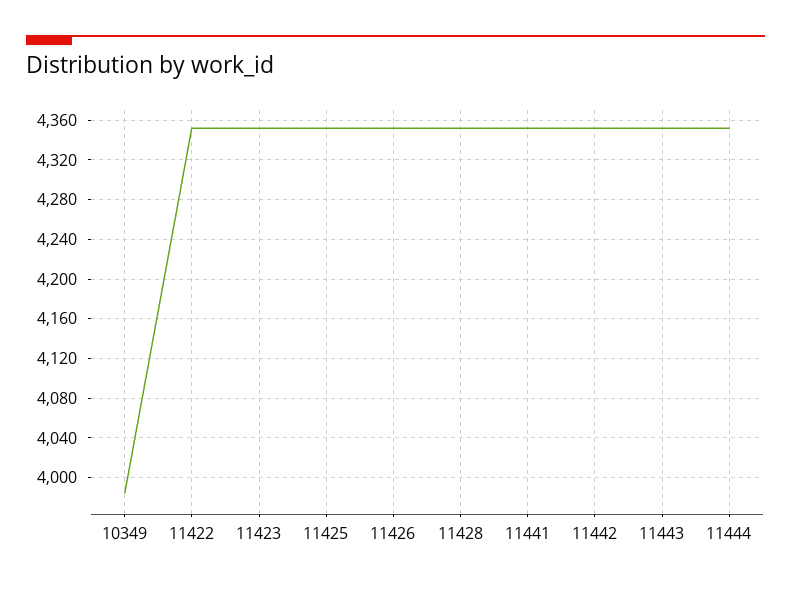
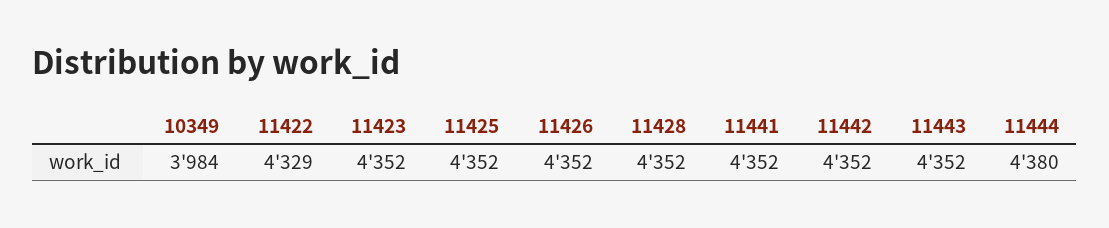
11422: 4350 -> 4329
11444: 4350 -> 4380

